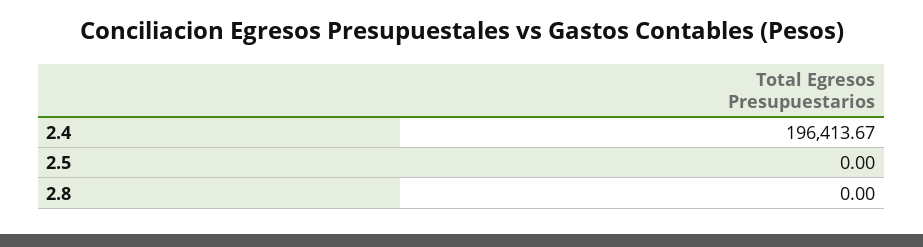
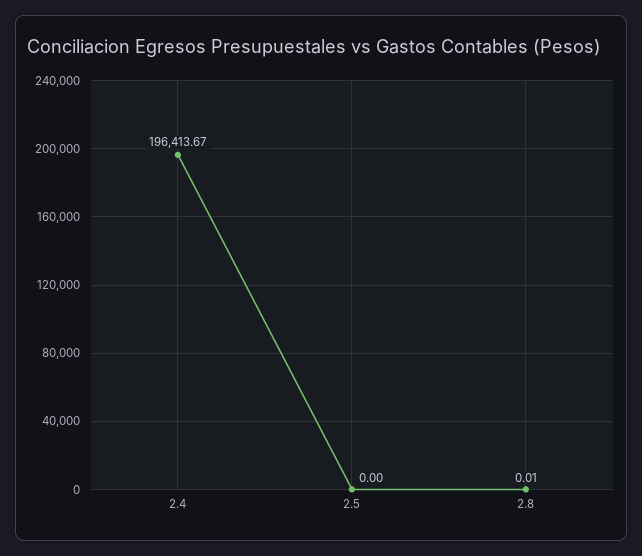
2.8: 0 -> 0.01

